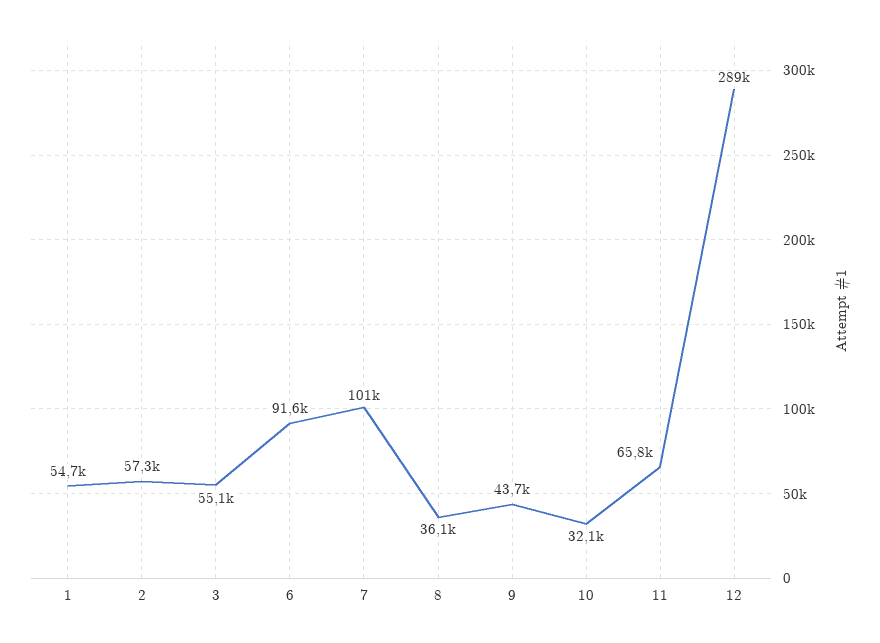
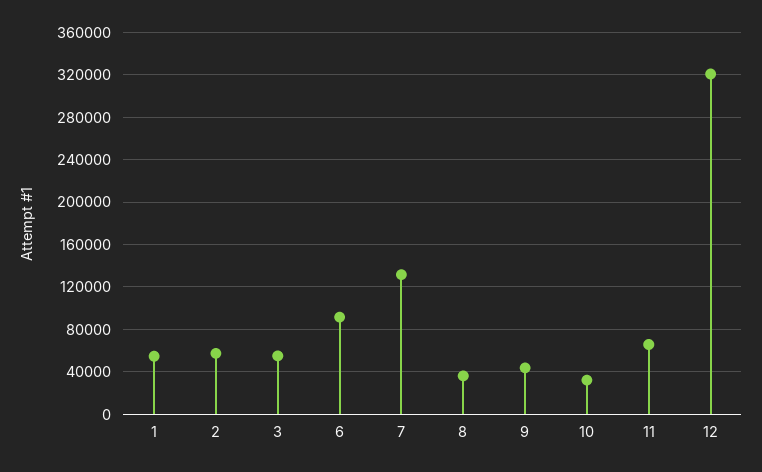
7: 101000 -> 130000
12: 289000 -> 320000

